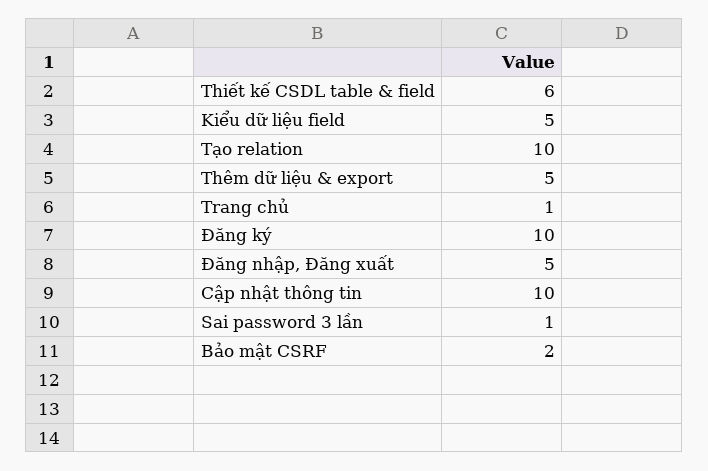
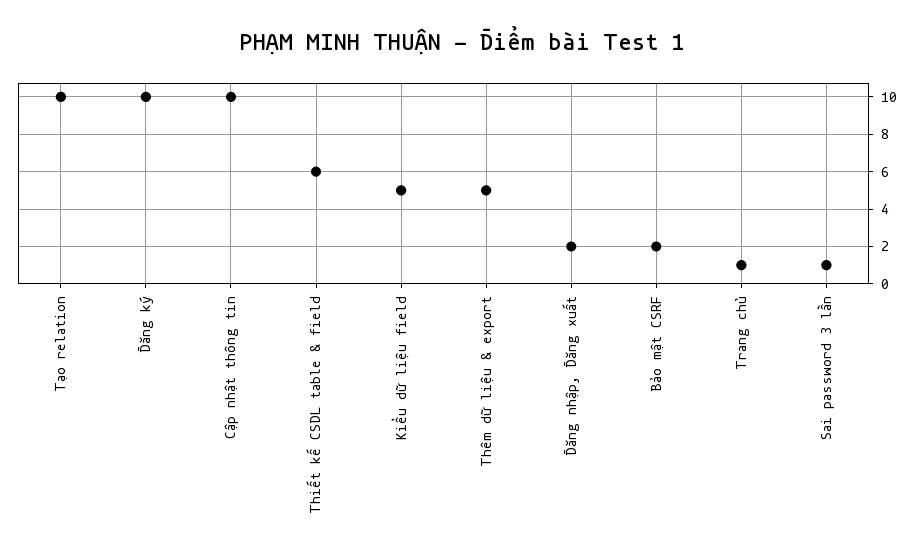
Đăng nhập, Đăng xuất: 5 -> 2

